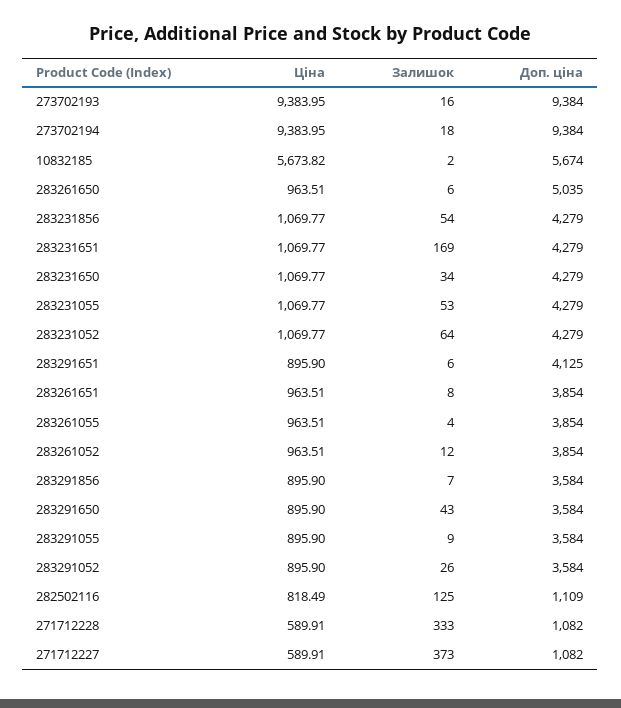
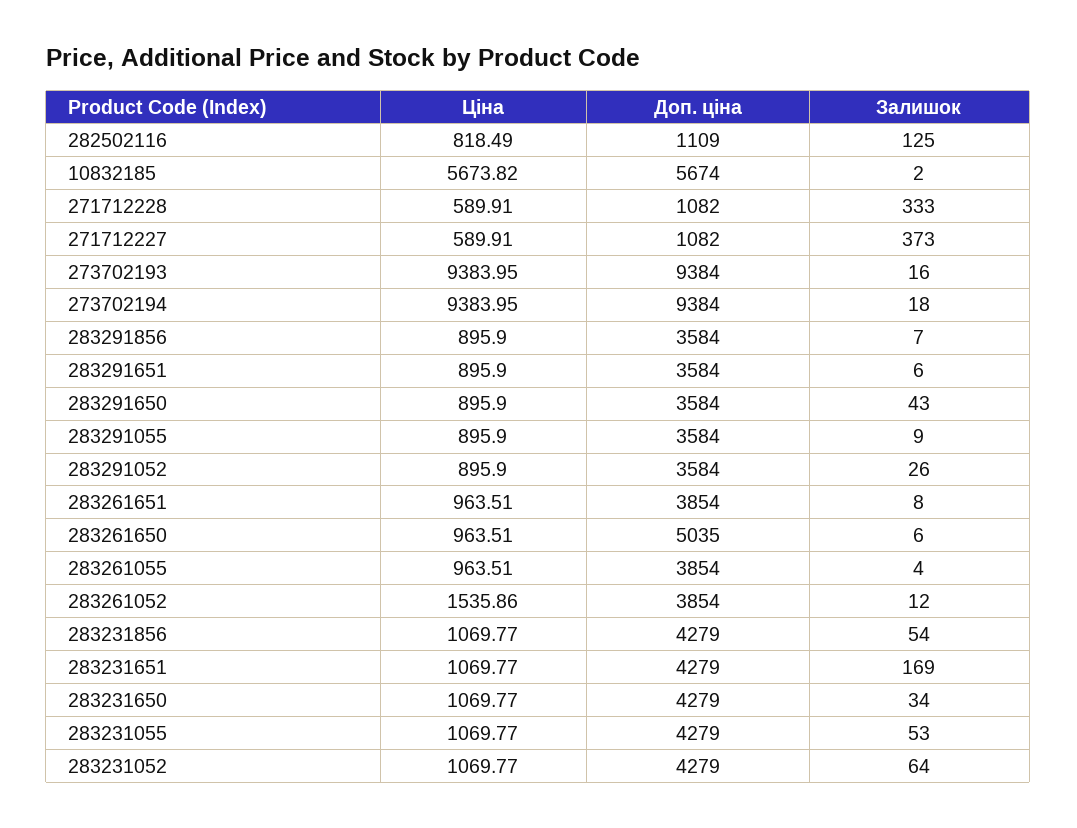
Доп. ціна, 283291651: 4125 -> 3584
Ціна, 283261052: 963.51 -> 1535.86

